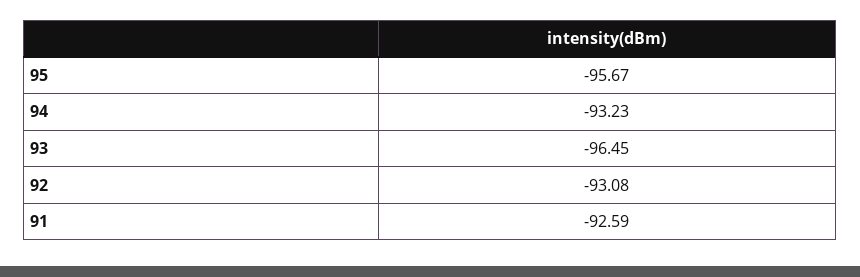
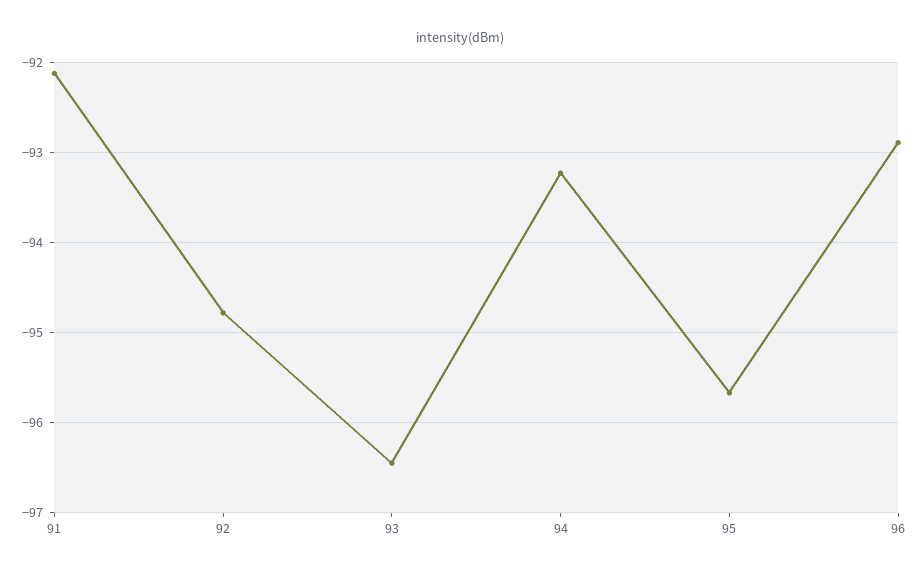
92: -93.08 -> -94.8
91: -92.59 -> -92.1
96: none -> -92.9

